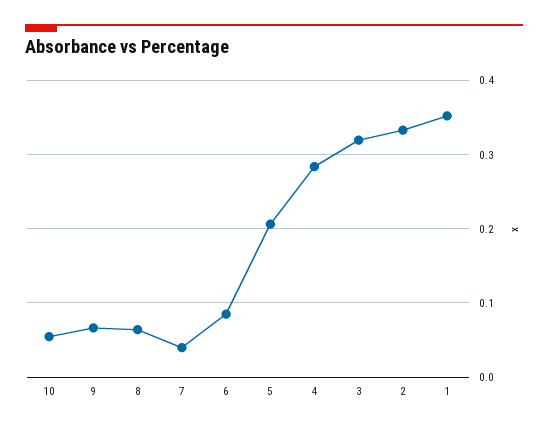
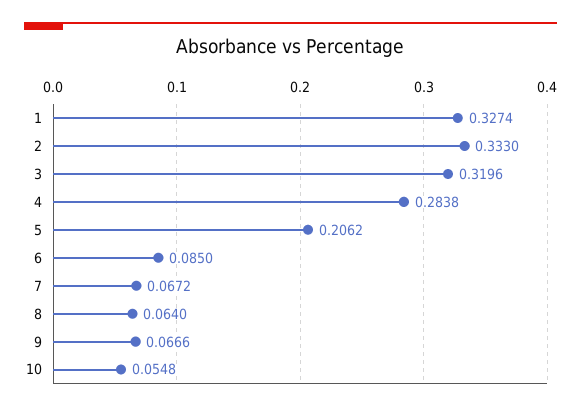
7: 0.04 -> 0.0672
1: 0.35 -> 0.3274

